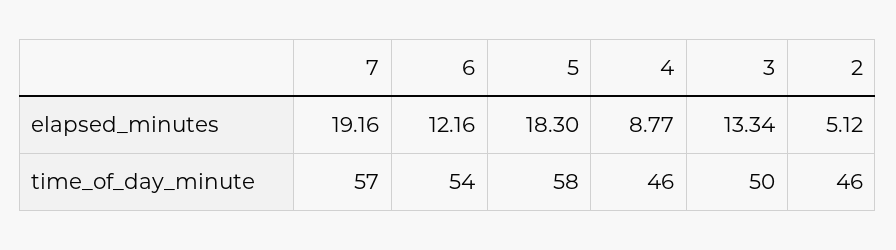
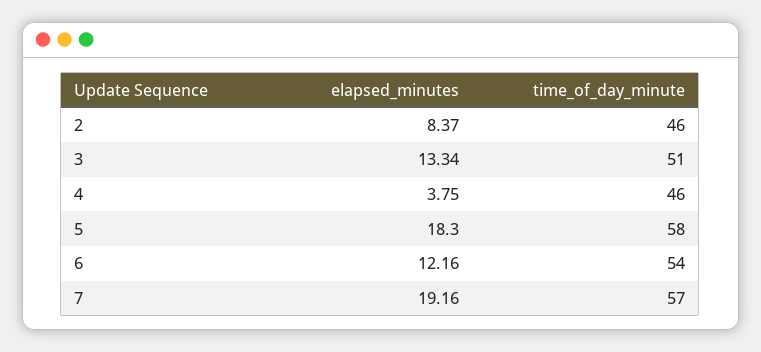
4, elapsed_minutes: 8.77 -> 3.75
2, elapsed_minutes: 5.12 -> 8.37
3, time_of_day_minute: 50 -> 51

